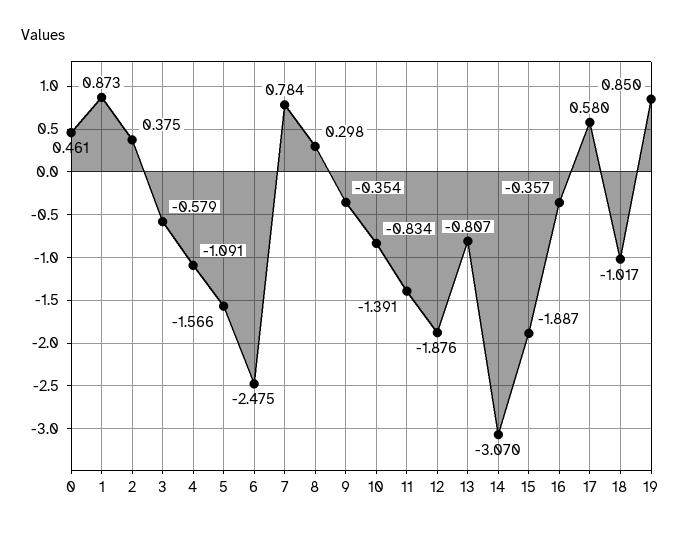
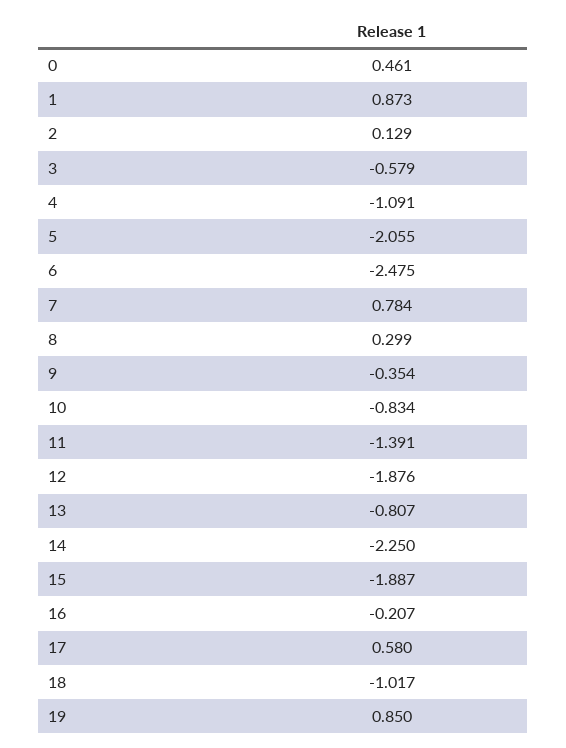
2: 0.375 -> 0.129
5: -1.566 -> -2.055
8: 0.298 -> 0.299
14: -3.07 -> -2.25
16: -0.357 -> -0.207

